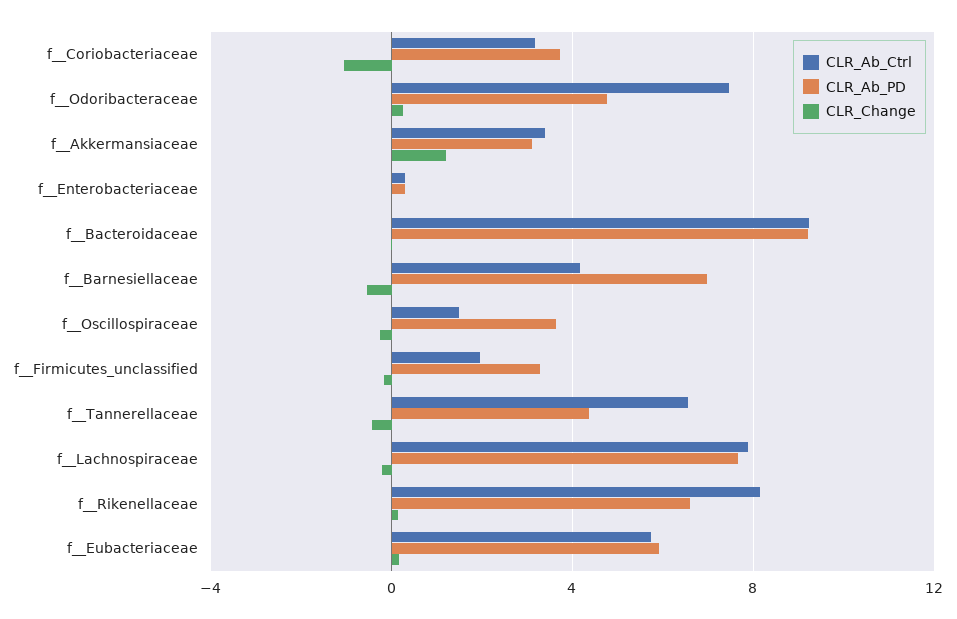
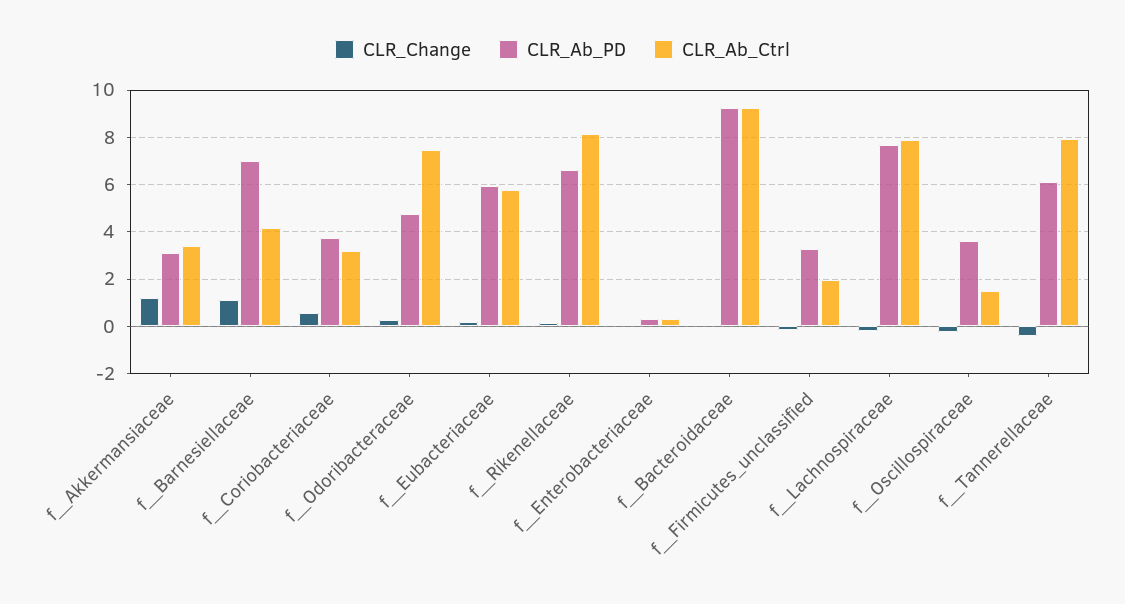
CLR_Change, f__Coriobacteriaceae: -1 -> 0.5
CLR_Change, f__Barnesiellaceae: -0.5 -> 1
CLR_Ab_Ctrl, f__Tannerellaceae: 6.5 -> 8
CLR_Ab_PD, f__Tannerellaceae: 4.5 -> 6

